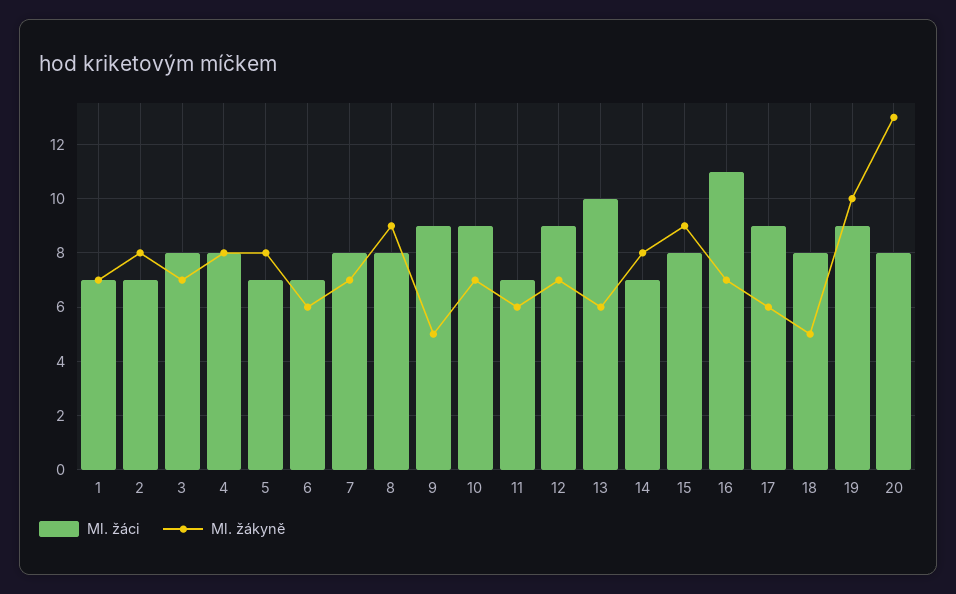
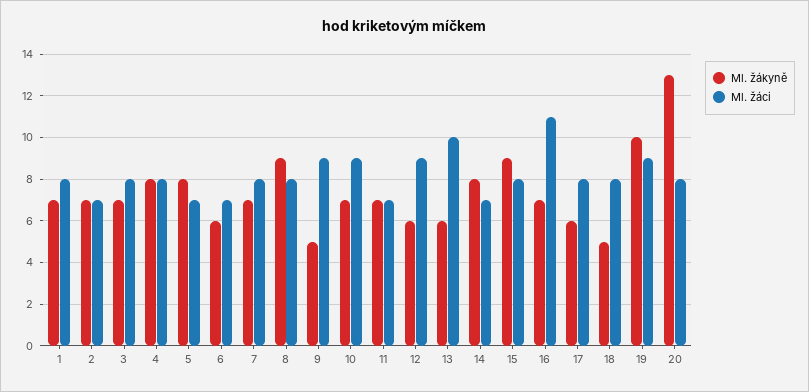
Ml. žáci, 1: 7 -> 8
Ml. žákyně, 2: 8 -> 7
Ml. žákyně, 11: 6 -> 7
Ml. žákyně, 12: 7 -> 6
Ml. žáci, 17: 9 -> 8

